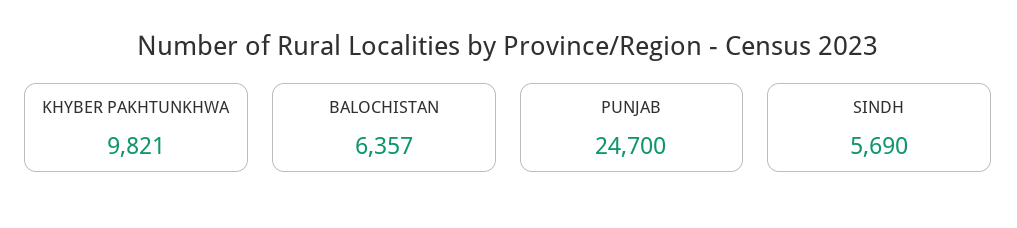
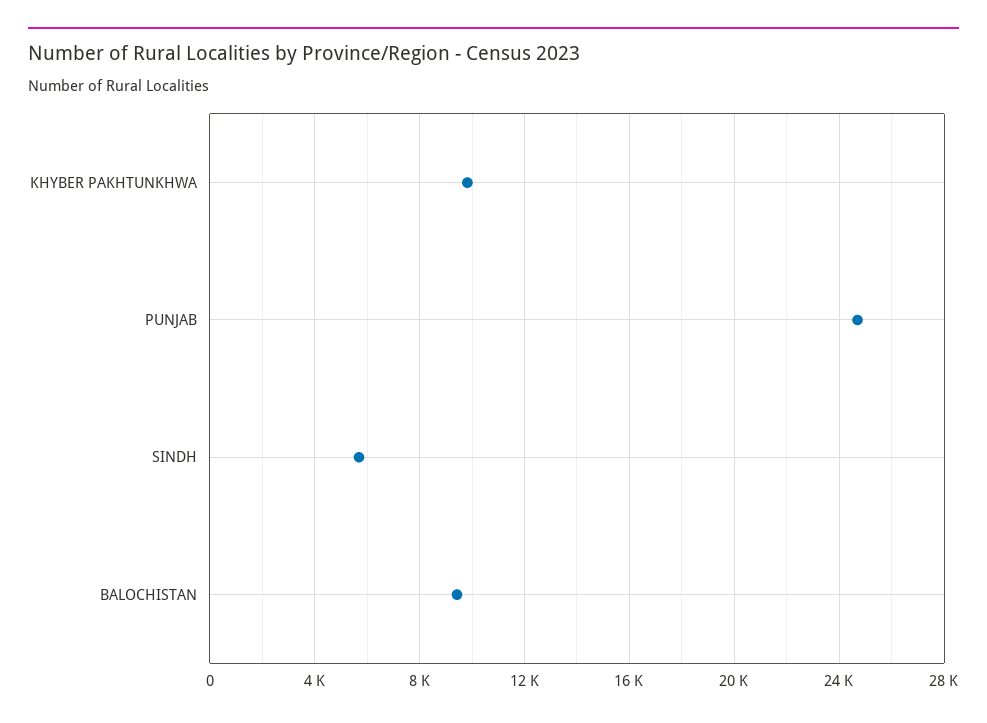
BALOCHISTAN: 6357 -> 9500

